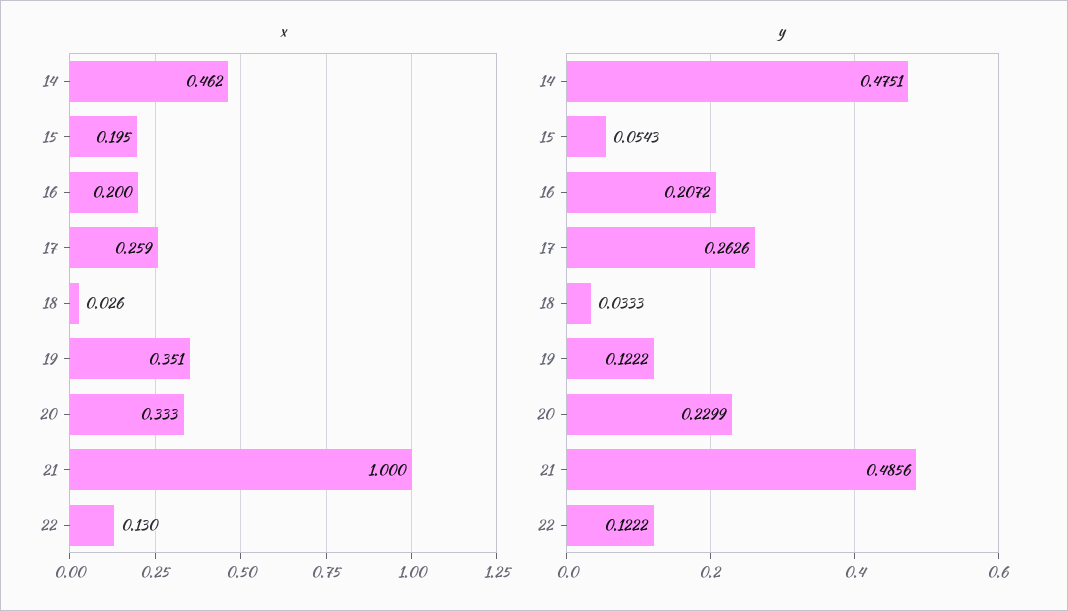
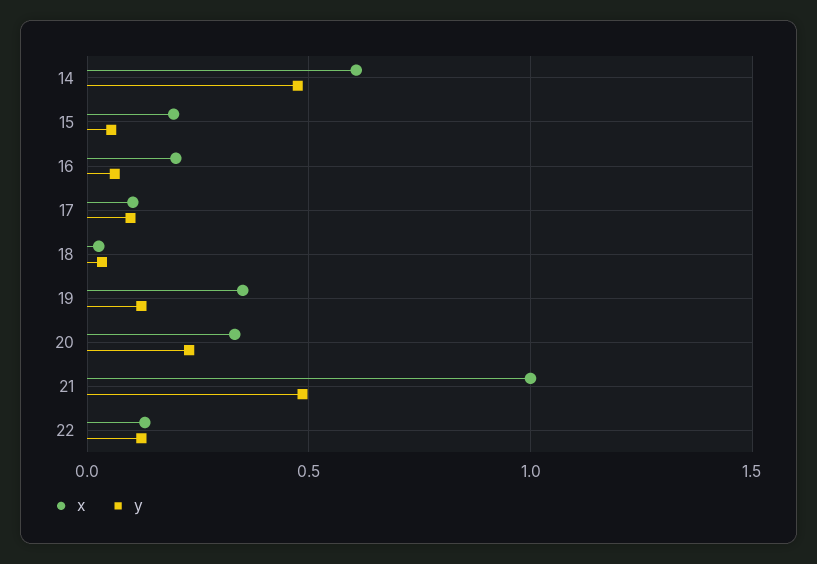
x, 14: 0.462 -> 0.6
x, 17: 0.259 -> 0.1
y, 16: 0.2072 -> 0.05
y, 17: 0.2626 -> 0.1

